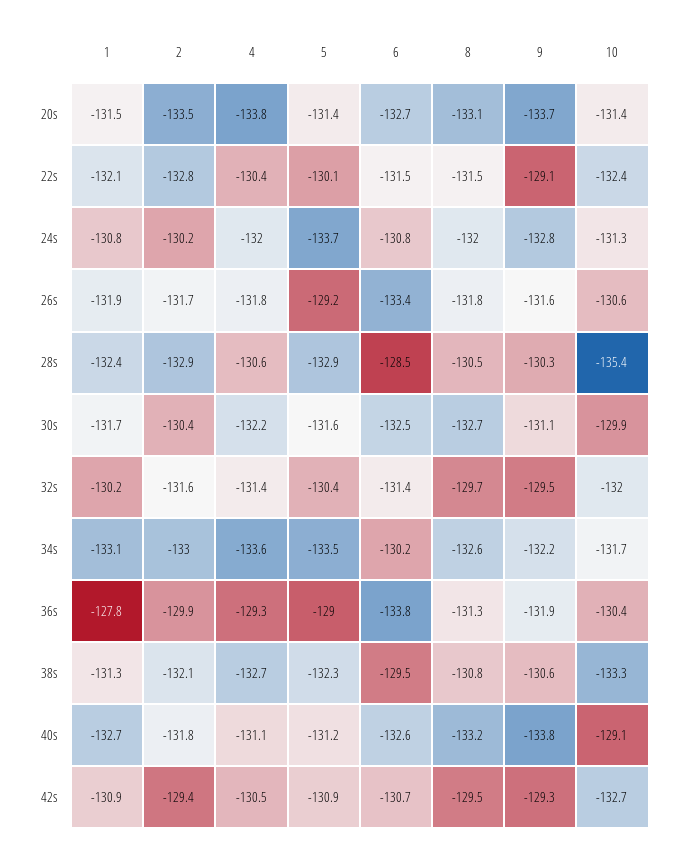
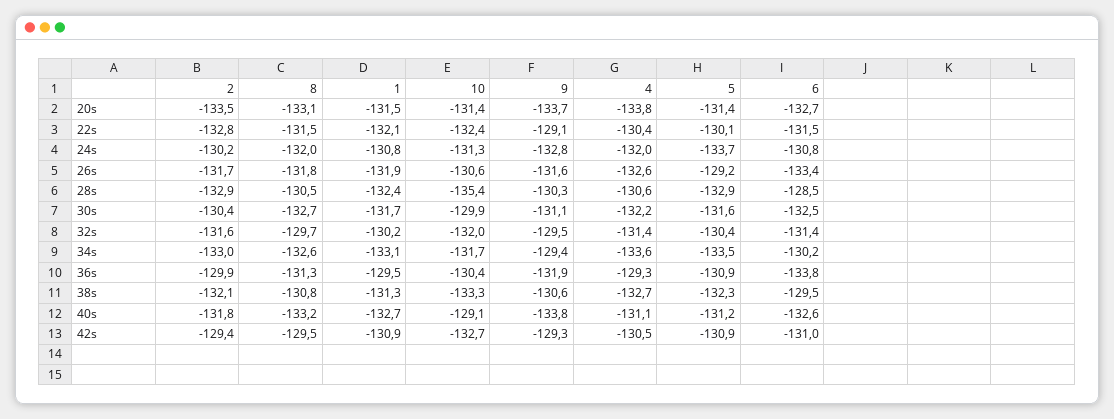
4, 26s: -131.8 -> -132.6
9, 34s: -132.2 -> -129.4
1, 36s: -127.8 -> -129.5
5, 36s: -129 -> -130.9
6, 42s: -130.7 -> -131

